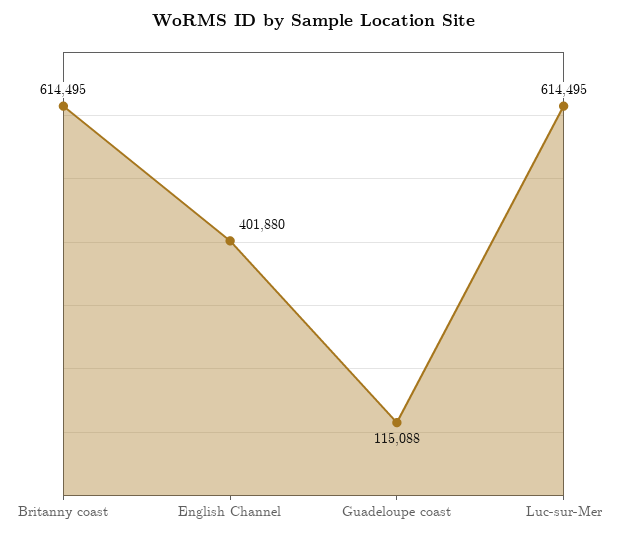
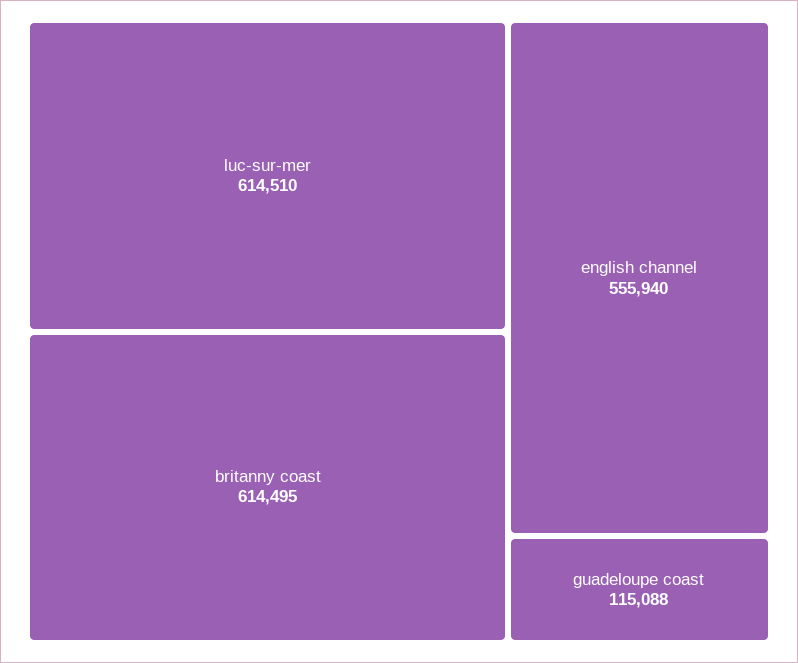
English Channel: 401880 -> 555940
Luc-sur-Mer: 614495 -> 614510

